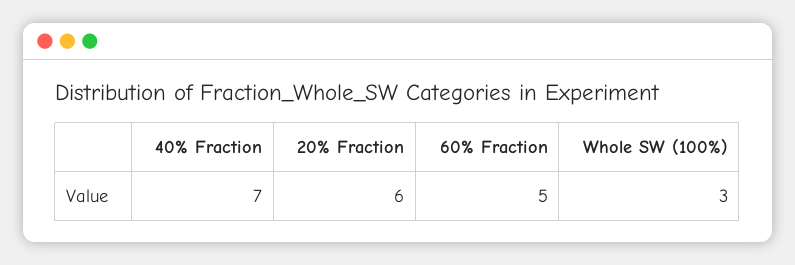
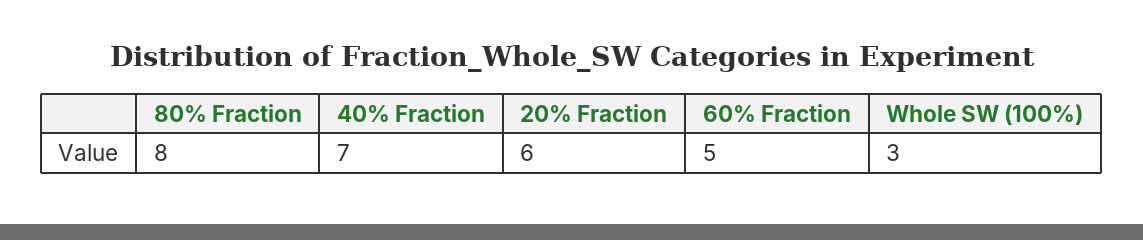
80% Fraction: none -> 8

